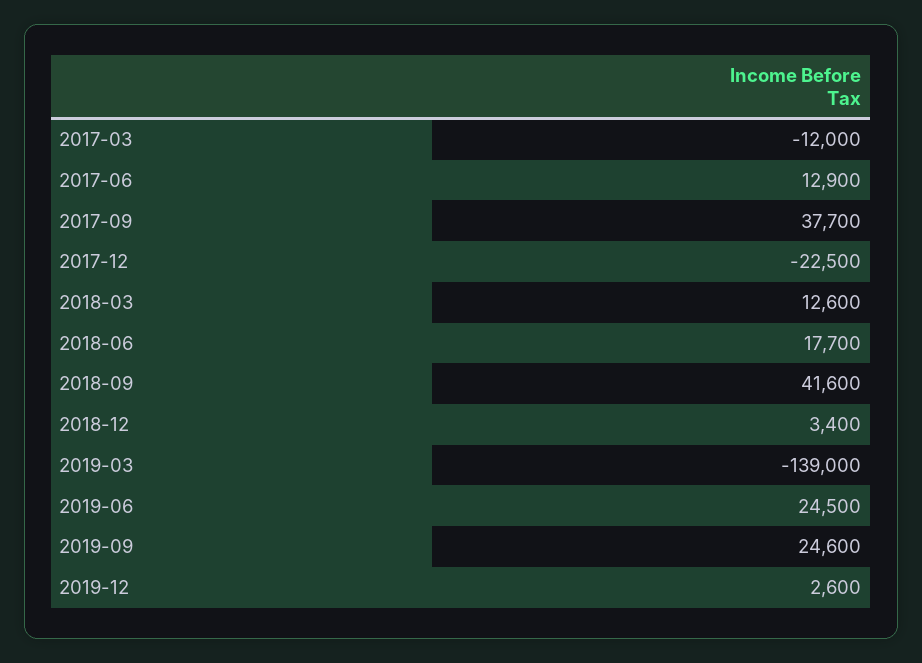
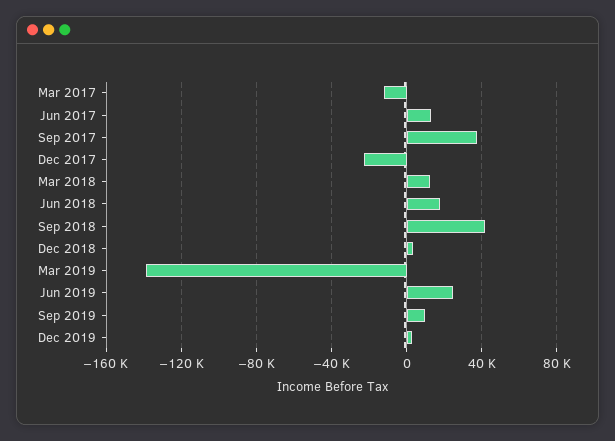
2019-09: 24600 -> 10000

